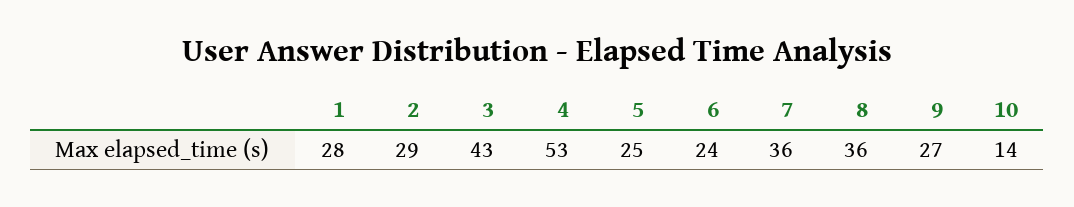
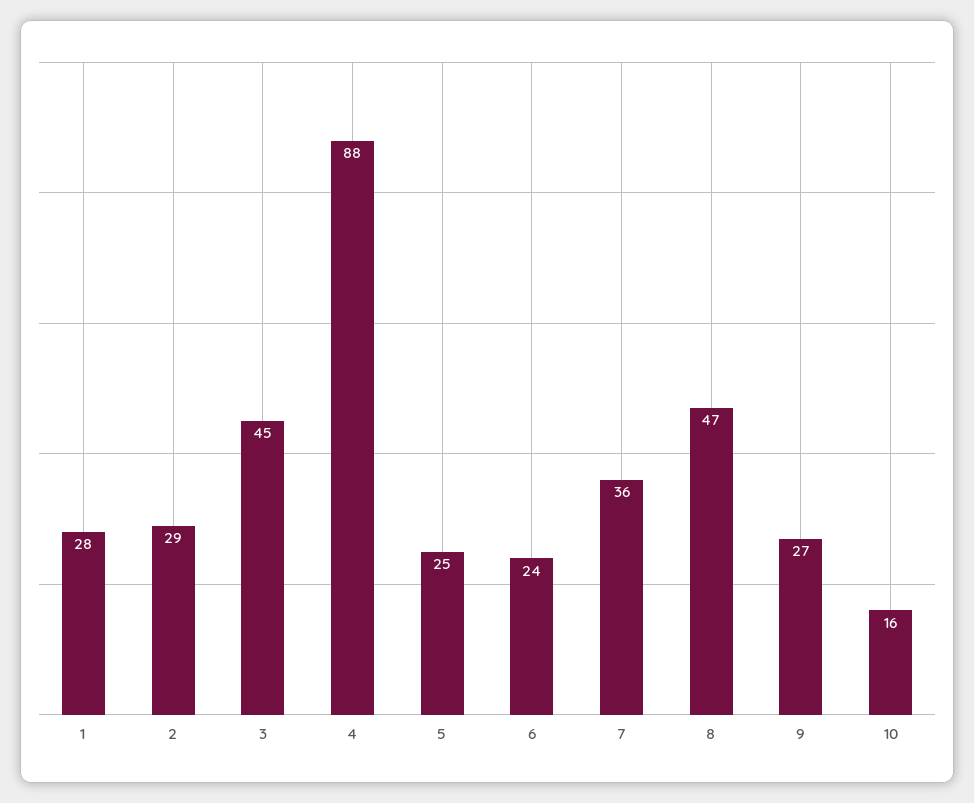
3: 43 -> 45
4: 53 -> 88
8: 36 -> 47
10: 14 -> 16

